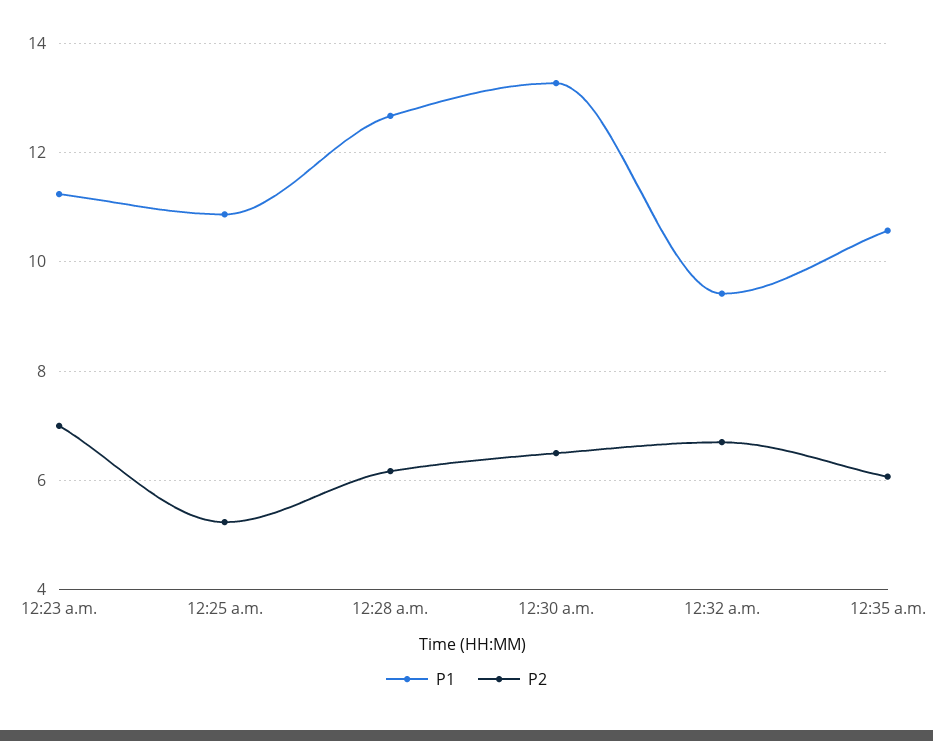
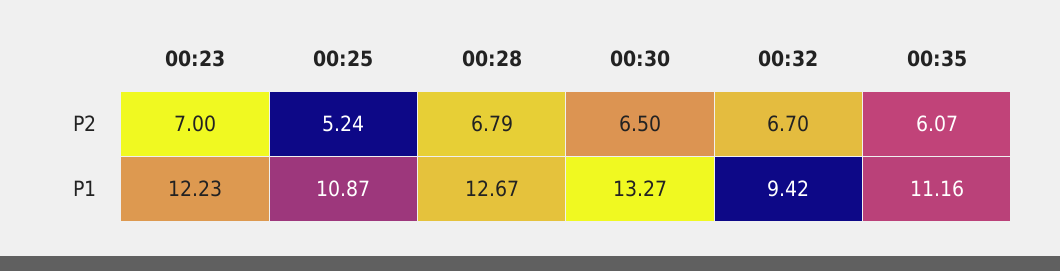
P1, 12:23 a.m.: 11.2 -> 12.23
P2, 12:28 a.m.: 6.2 -> 6.79
P1, 12:35 a.m.: 10.6 -> 11.16

